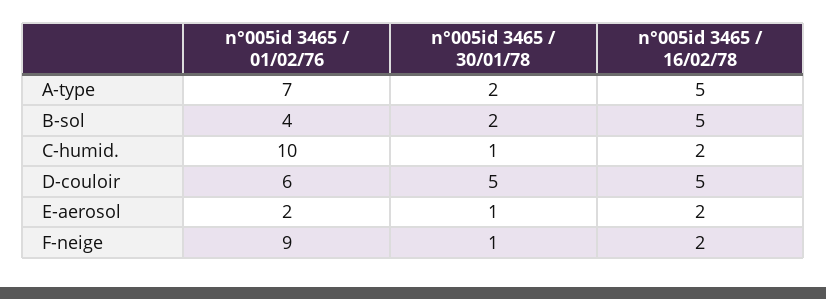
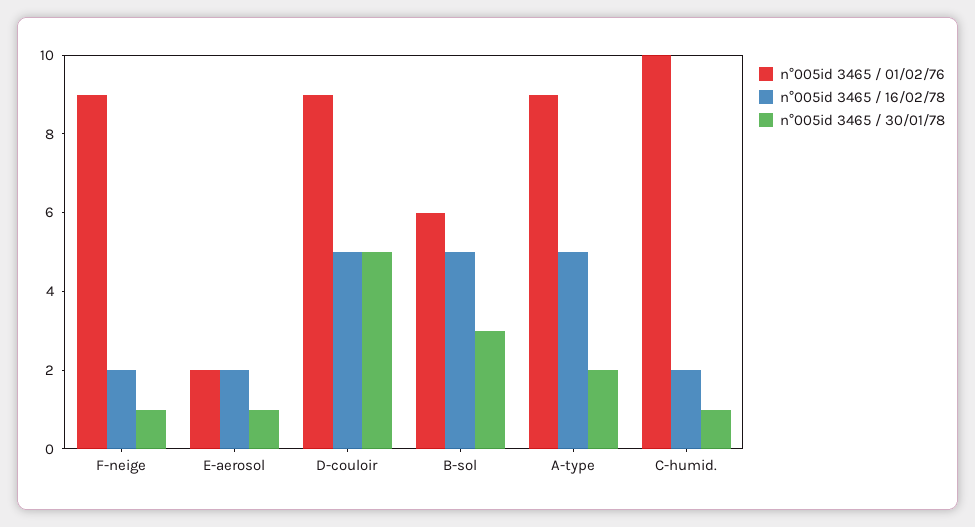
n°005id 3465 / 01/02/76, A-type: 7 -> 9
n°005id 3465 / 01/02/76, B-sol: 4 -> 6
n°005id 3465 / 30/01/78, B-sol: 2 -> 3
n°005id 3465 / 01/02/76, D-couloir: 6 -> 9

